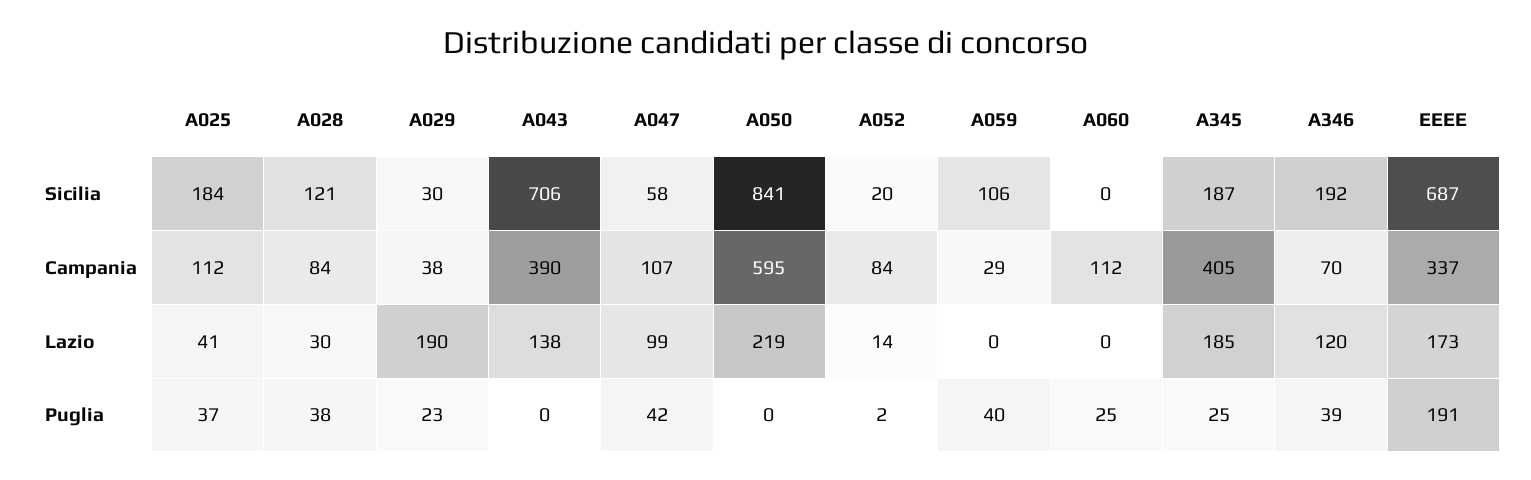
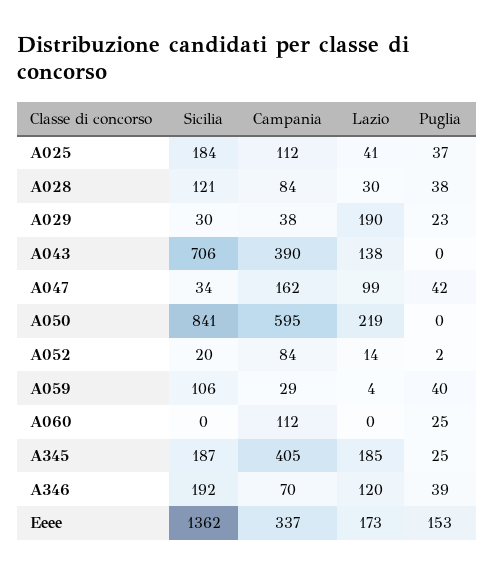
A047, Sicilia: 58 -> 34
EEEE, Sicilia: 687 -> 1362
A047, Campania: 107 -> 162
A059, Lazio: 0 -> 4
EEEE, Puglia: 191 -> 153

